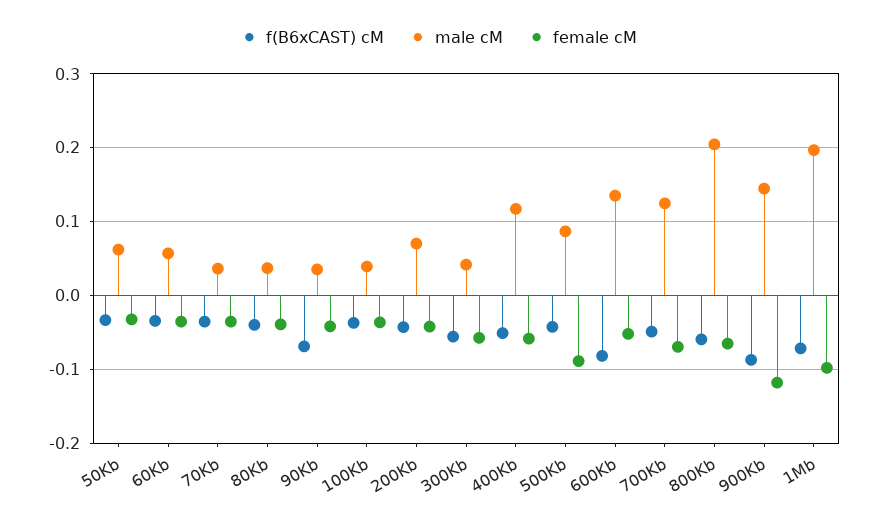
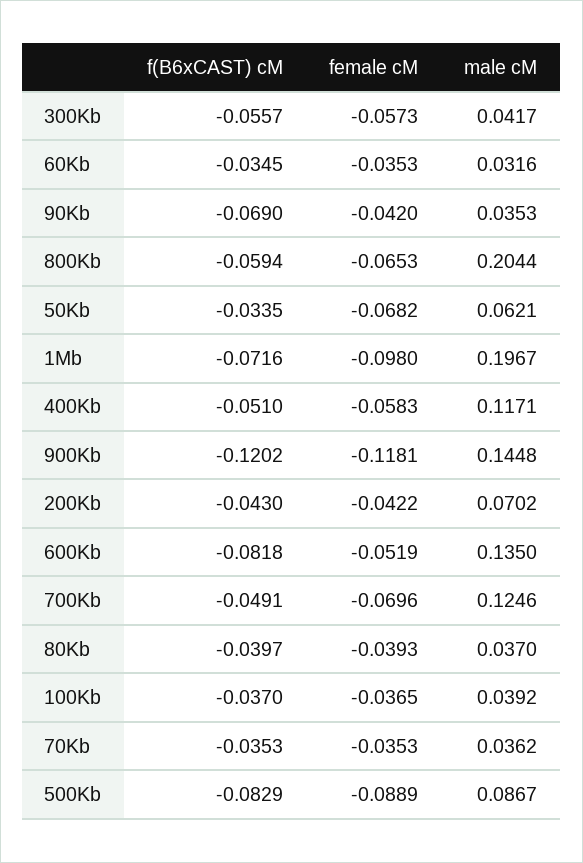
female cM, 50Kb: -0.03 -> -0.0682
male cM, 60Kb: 0.06 -> 0.0316
f(B6xCAST) cM, 500Kb: -0.04 -> -0.0829
f(B6xCAST) cM, 900Kb: -0.09 -> -0.1202

